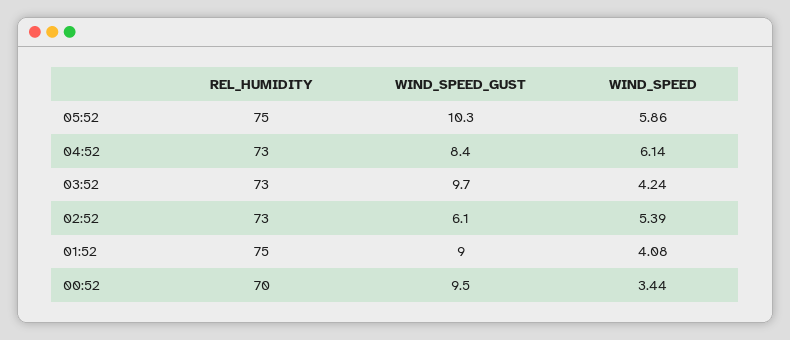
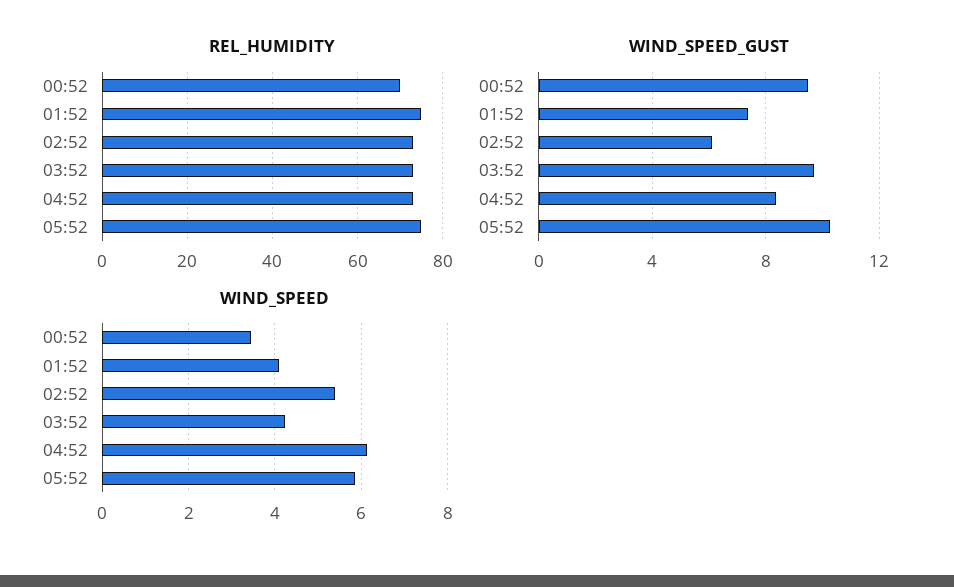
WIND_SPEED_GUST, 01:52: 9 -> 7.5

